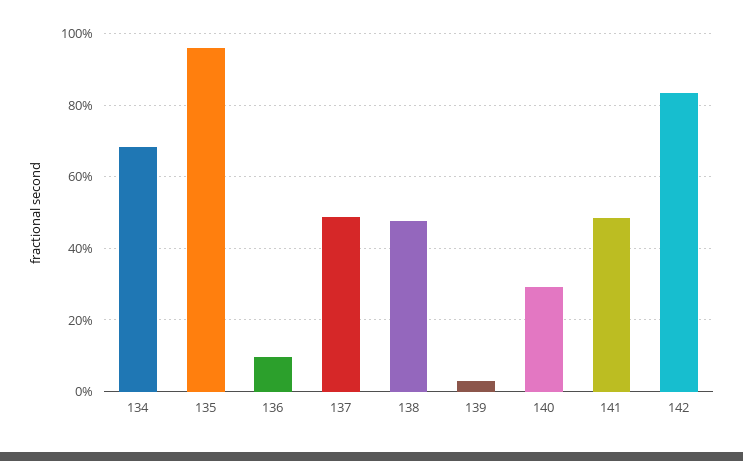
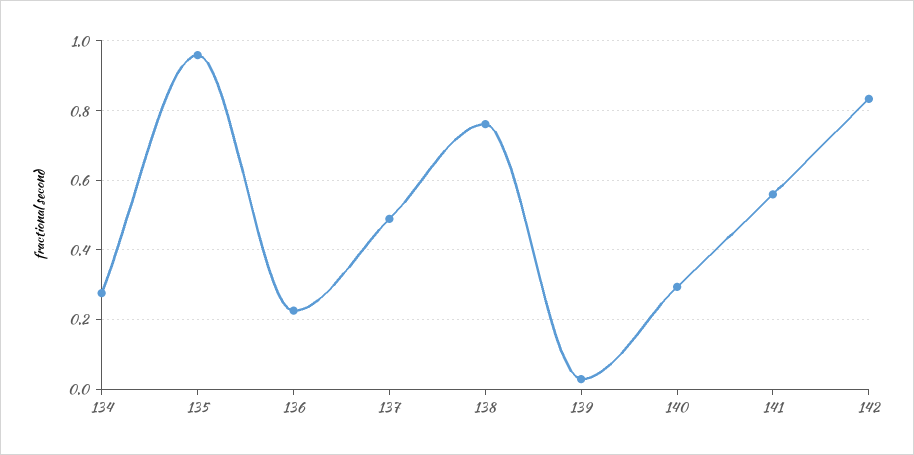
134: 0.68 -> 0.28
136: 0.1 -> 0.22
138: 0.48 -> 0.76
141: 0.48 -> 0.56

